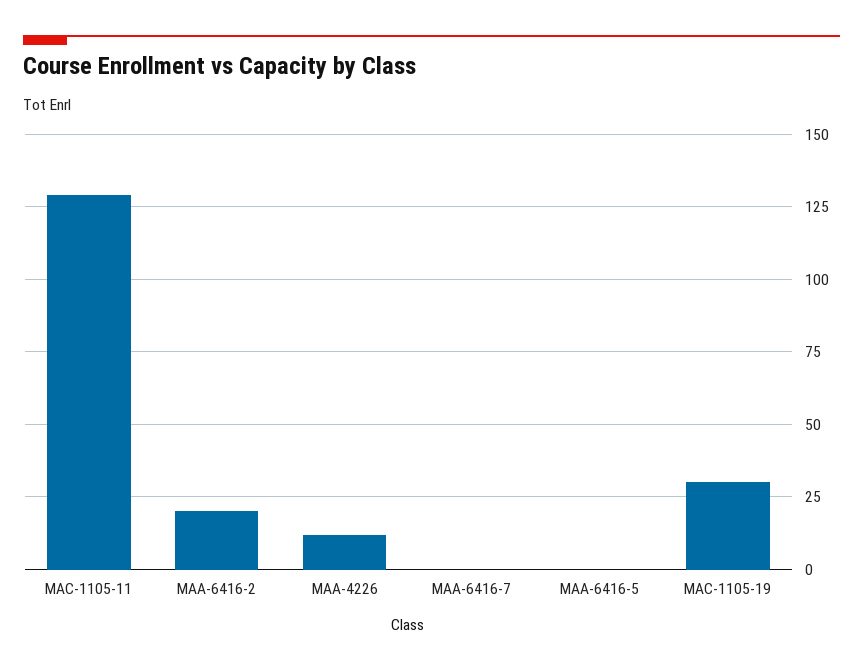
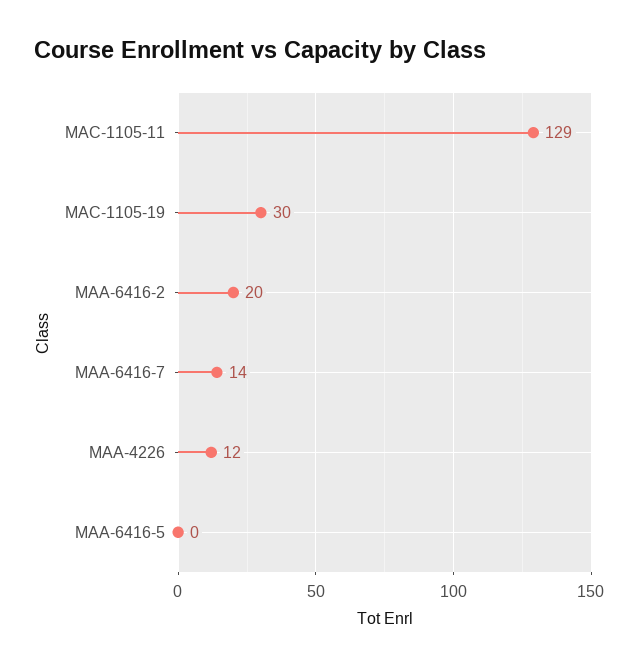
MAA-6416-7: 0 -> 14

